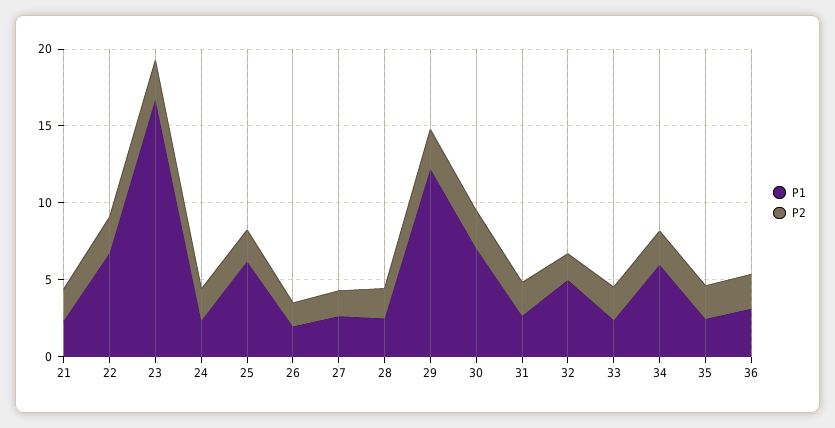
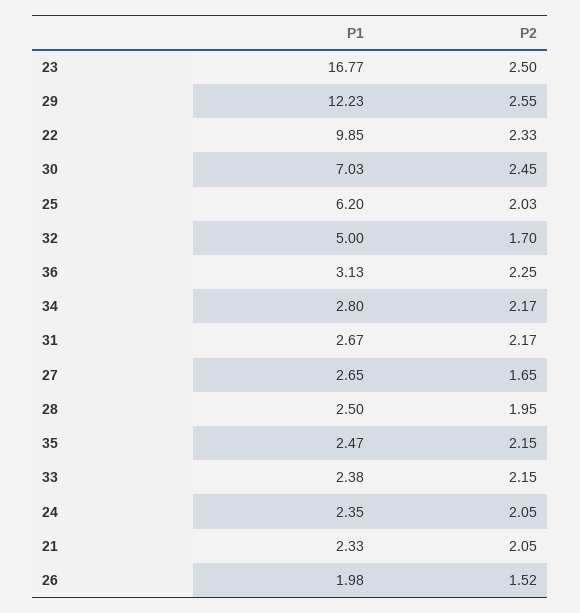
P1, 22: 7 -> 9.85
P1, 34: 6 -> 2.8

